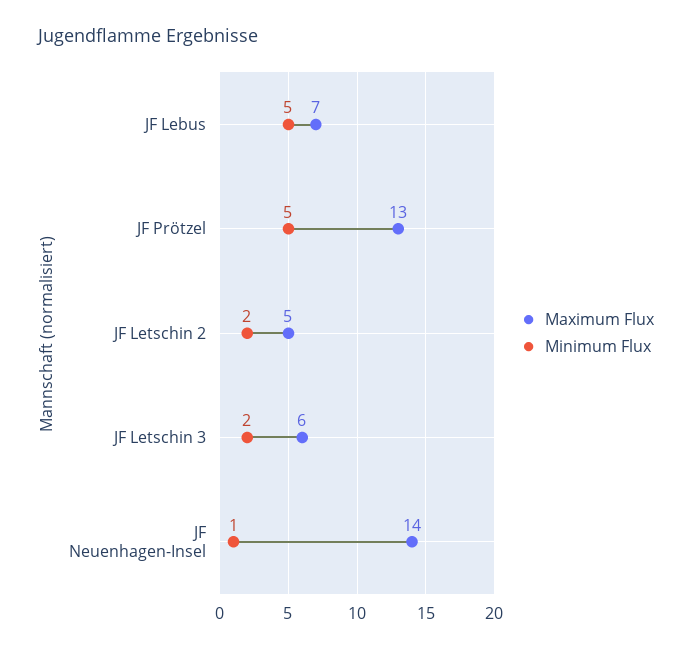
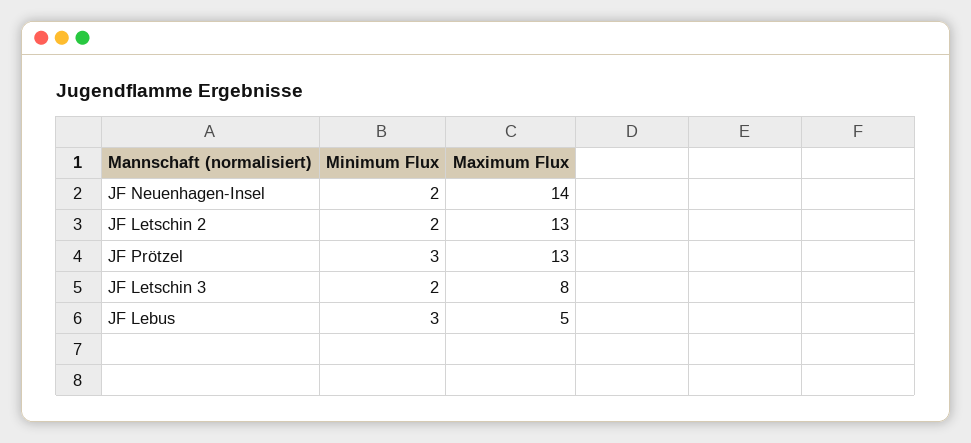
Maximum Flux, JF Lebus: 7 -> 5
Minimum Flux, JF Lebus: 5 -> 3
Minimum Flux, JF Prötzel: 5 -> 3
Maximum Flux, JF Letschin 2: 5 -> 13
Maximum Flux, JF Letschin 3: 6 -> 8
Minimum Flux, JF Neuenhagen-Insel: 1 -> 2

